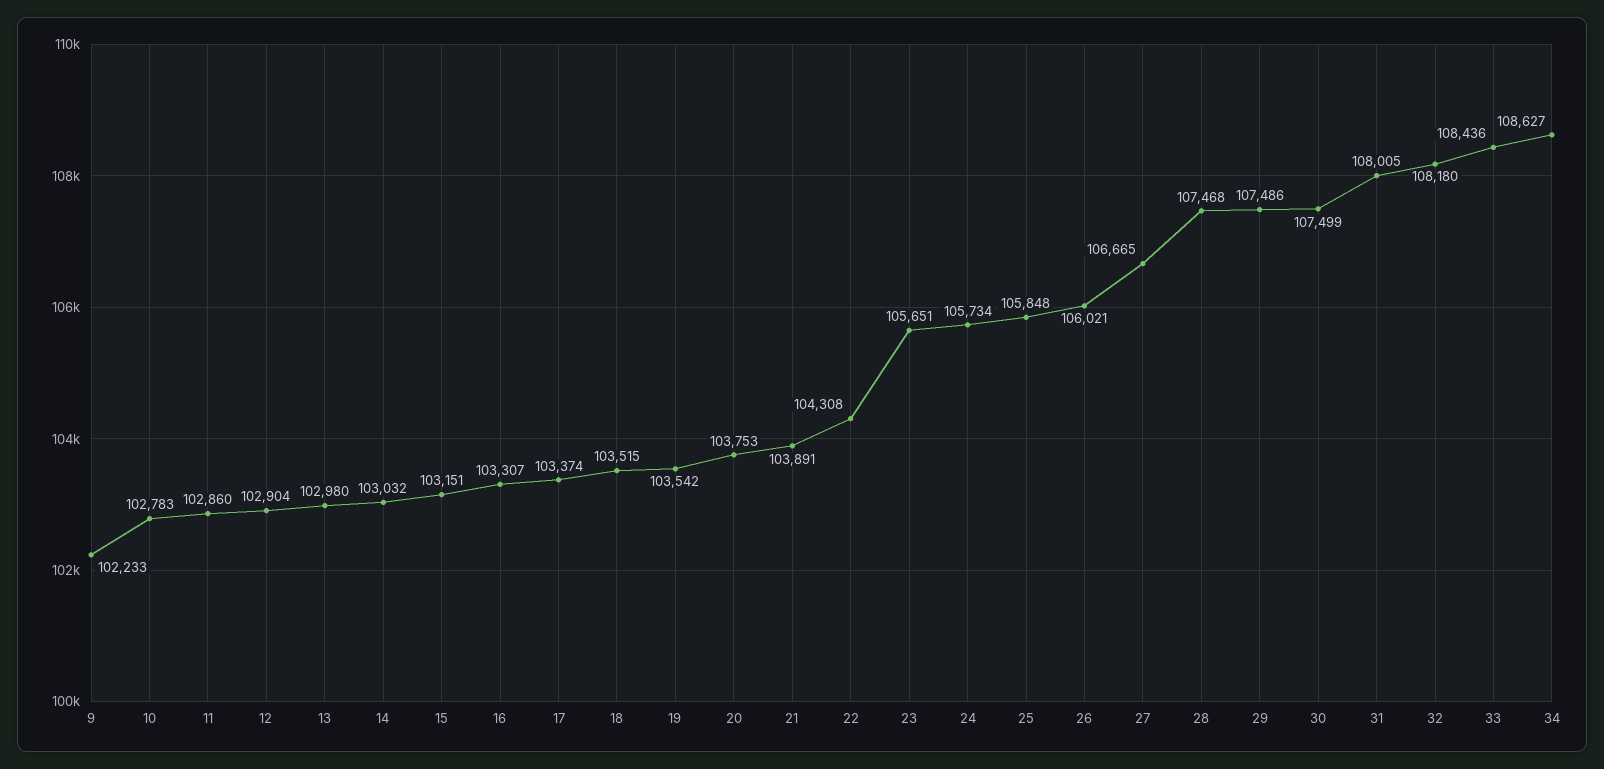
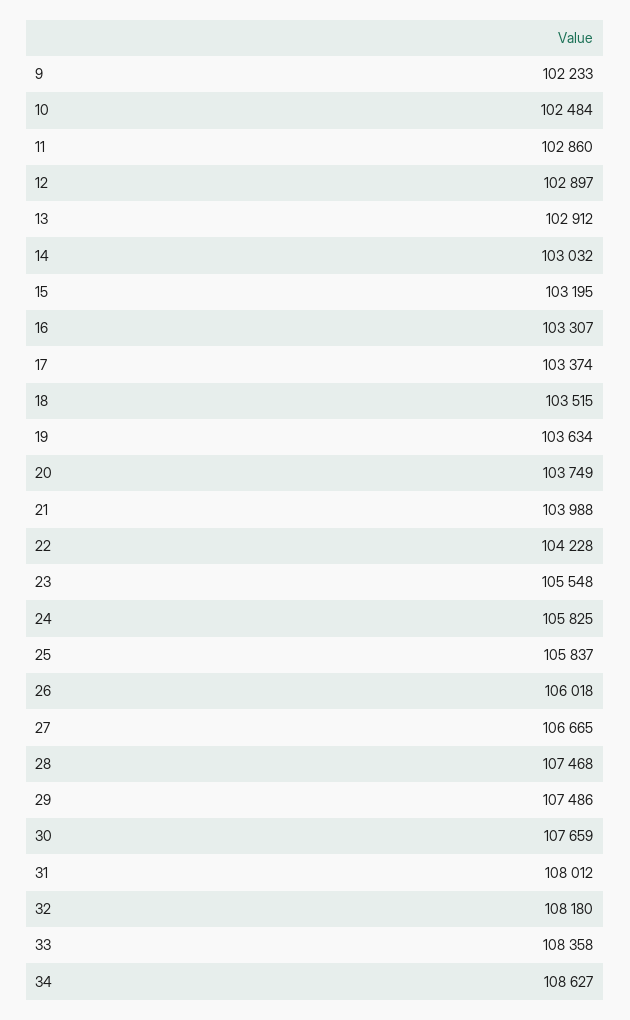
10: 102783 -> 102484
12: 102904 -> 102897
13: 102980 -> 102912
15: 103151 -> 103195
19: 103542 -> 103634
20: 103753 -> 103749
21: 103891 -> 103988
22: 104308 -> 104228
23: 105651 -> 105548
24: 105734 -> 105825
25: 105848 -> 105837
26: 106021 -> 106018
30: 107499 -> 107659
31: 108005 -> 108012
33: 108436 -> 108358

